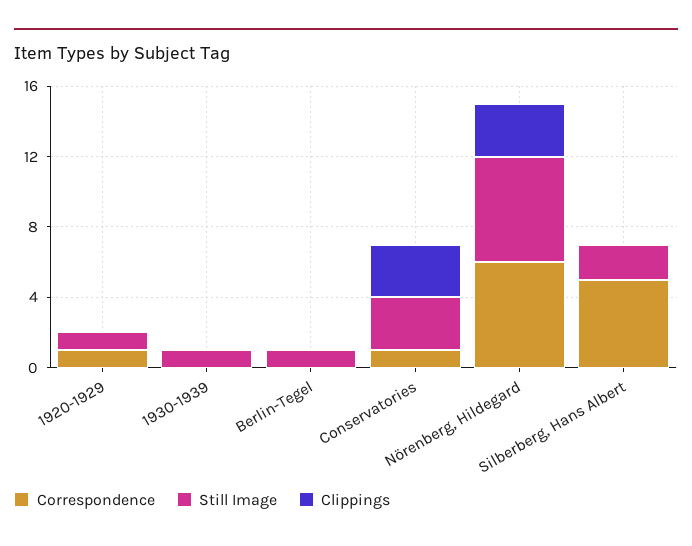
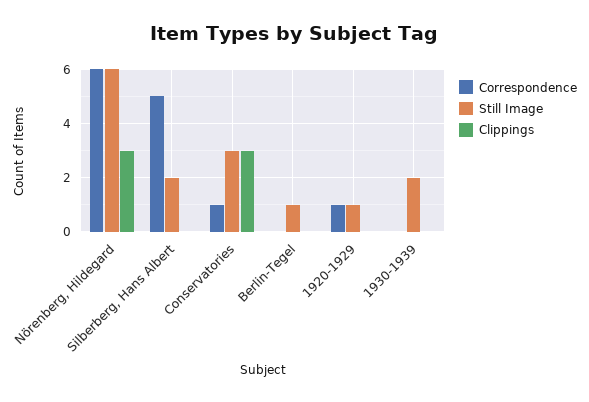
Still Image, 1930-1939: 1 -> 2

